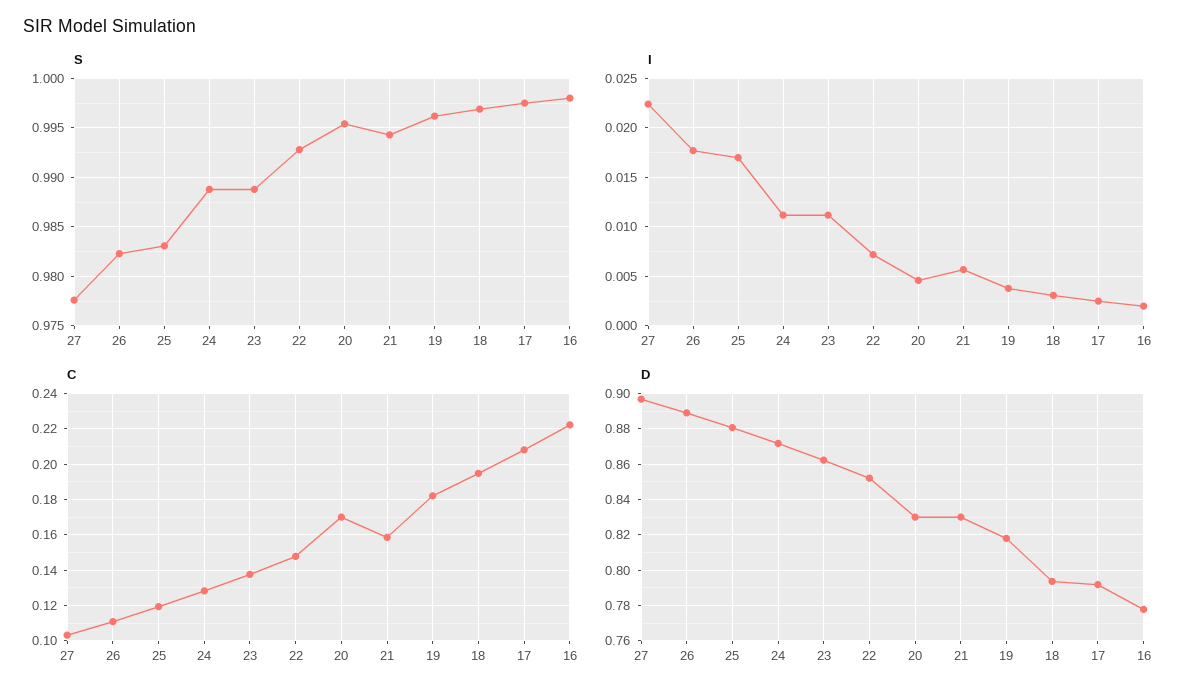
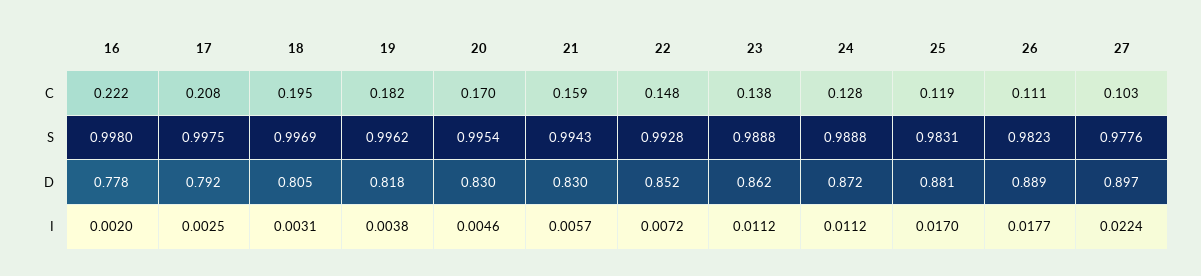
D, 18: 0.795 -> 0.805

